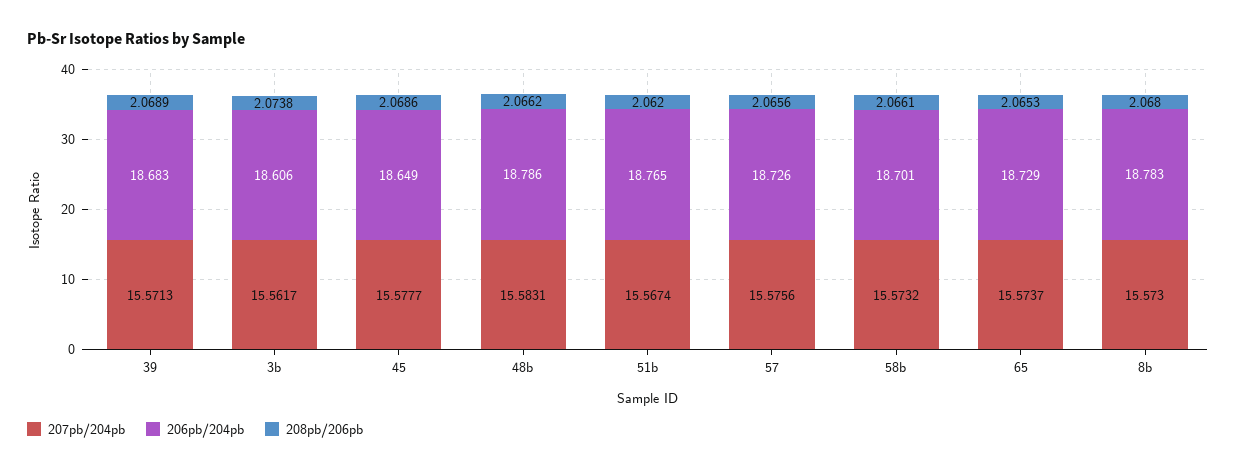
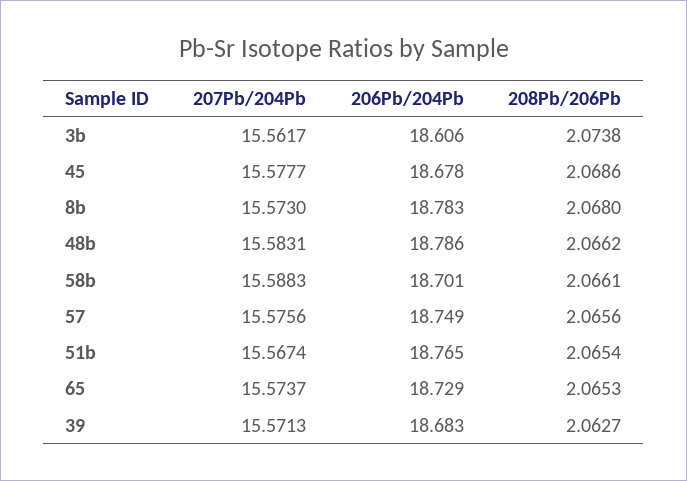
208pb/206pb, 39: 2.0689 -> 2.0627
206pb/204pb, 45: 18.649 -> 18.678
208pb/206pb, 51b: 2.062 -> 2.0654
206pb/204pb, 57: 18.726 -> 18.749
207pb/204pb, 58b: 15.5732 -> 15.5883

